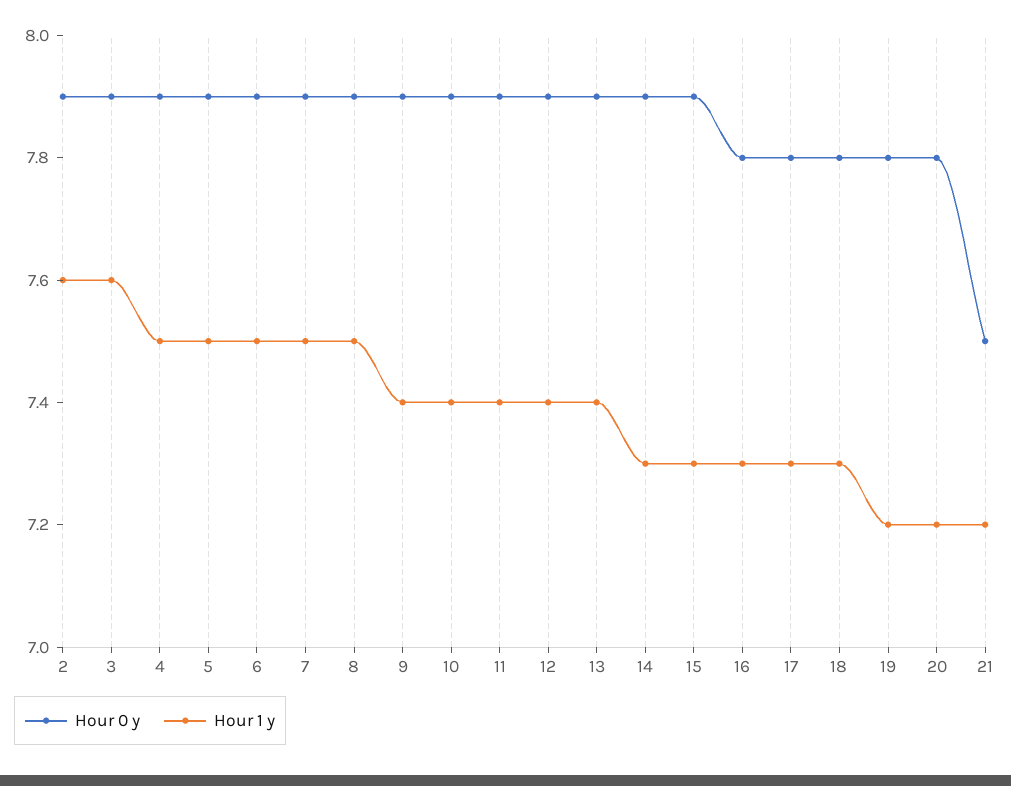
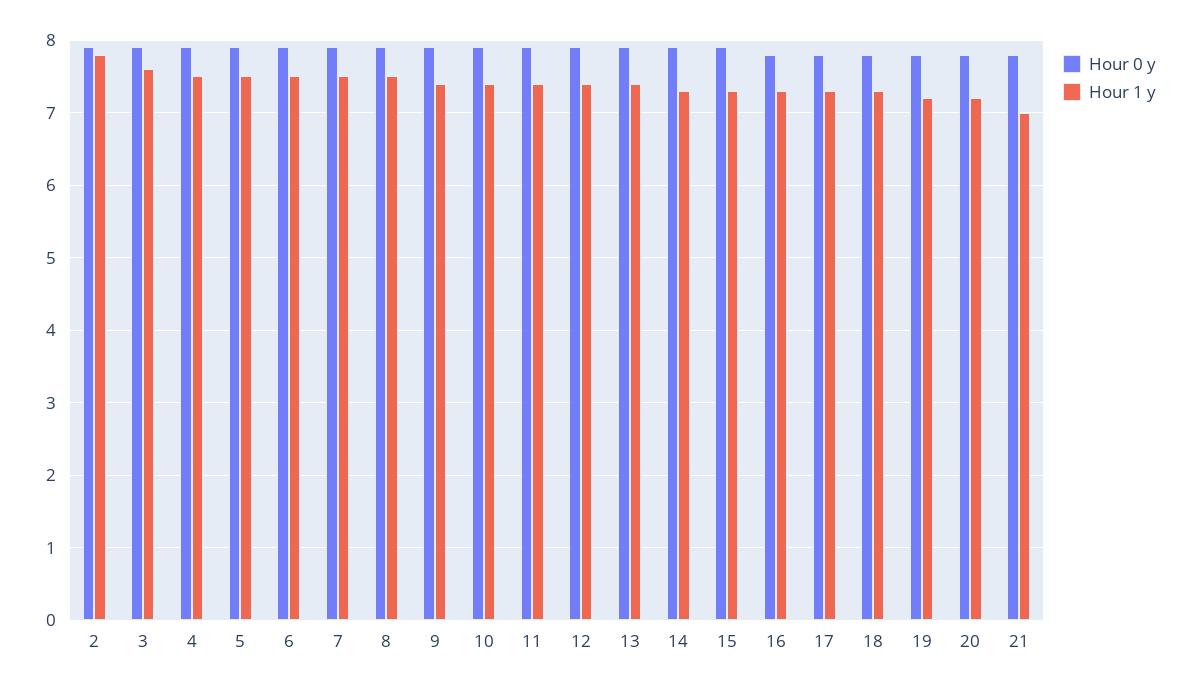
Hour 1 y, 2: 7.6 -> 7.8
Hour 0 y, 21: 7.5 -> 7.8
Hour 1 y, 21: 7.2 -> 7

